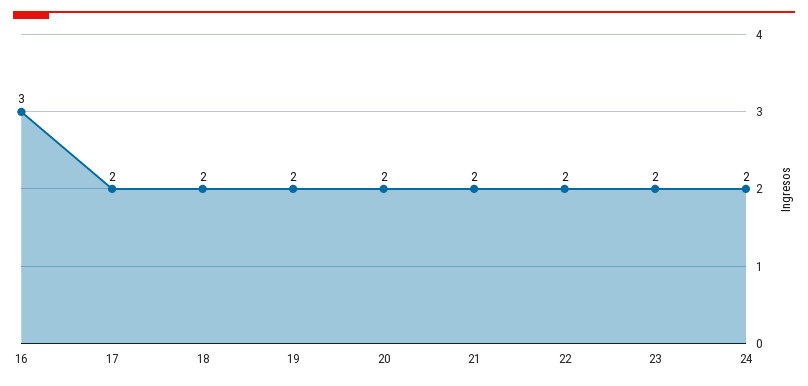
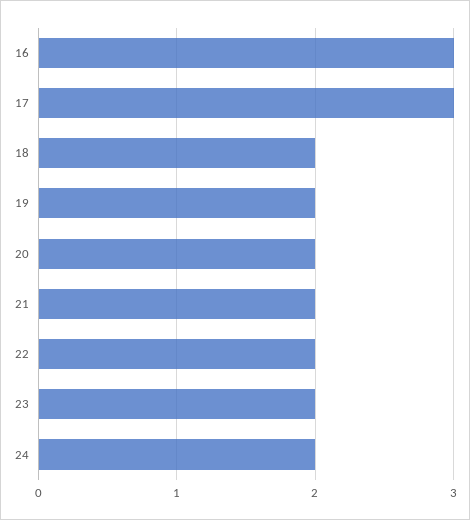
17: 2 -> 3

